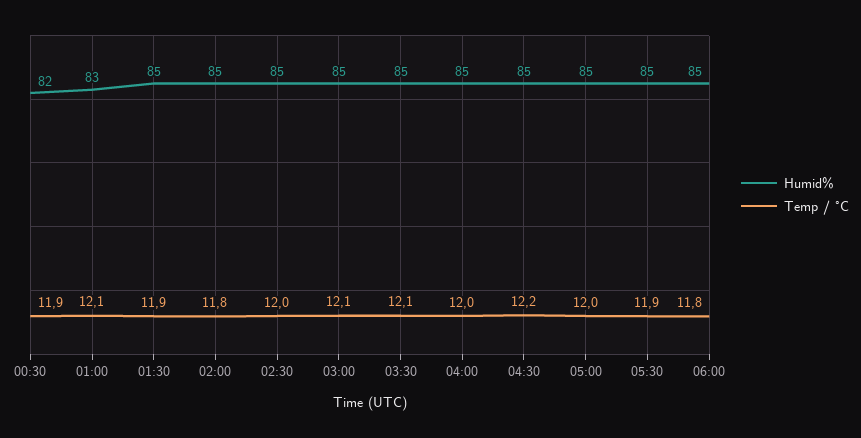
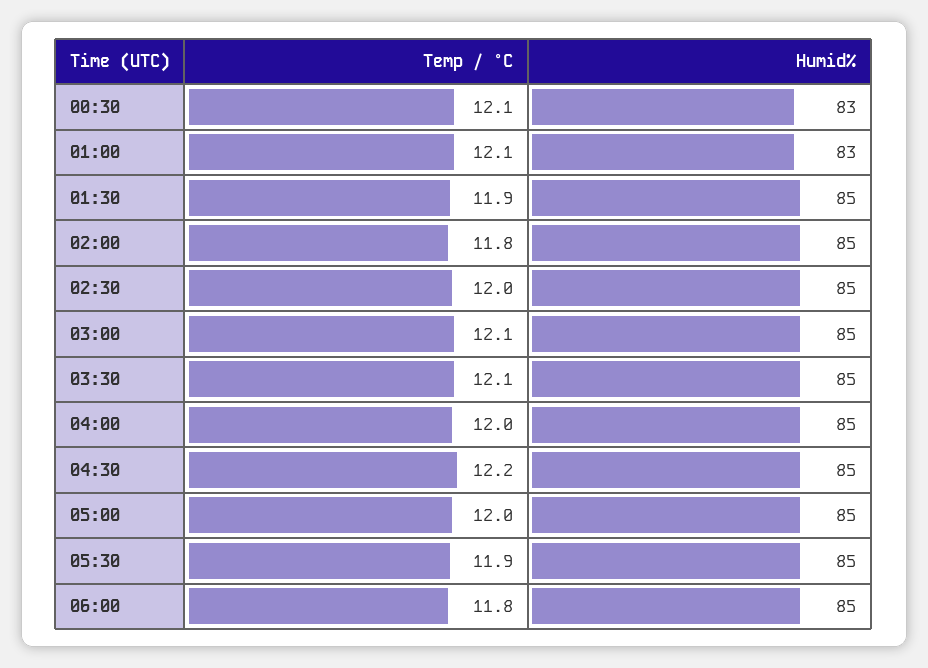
Humid%, 00:30: 82 -> 83
Temp / °C, 00:30: 11.9 -> 12.1

